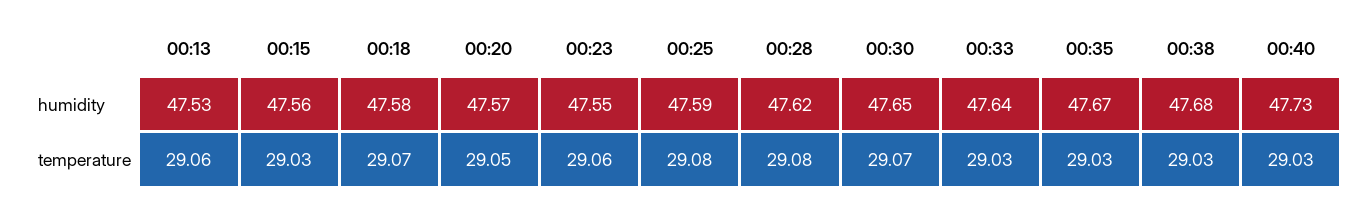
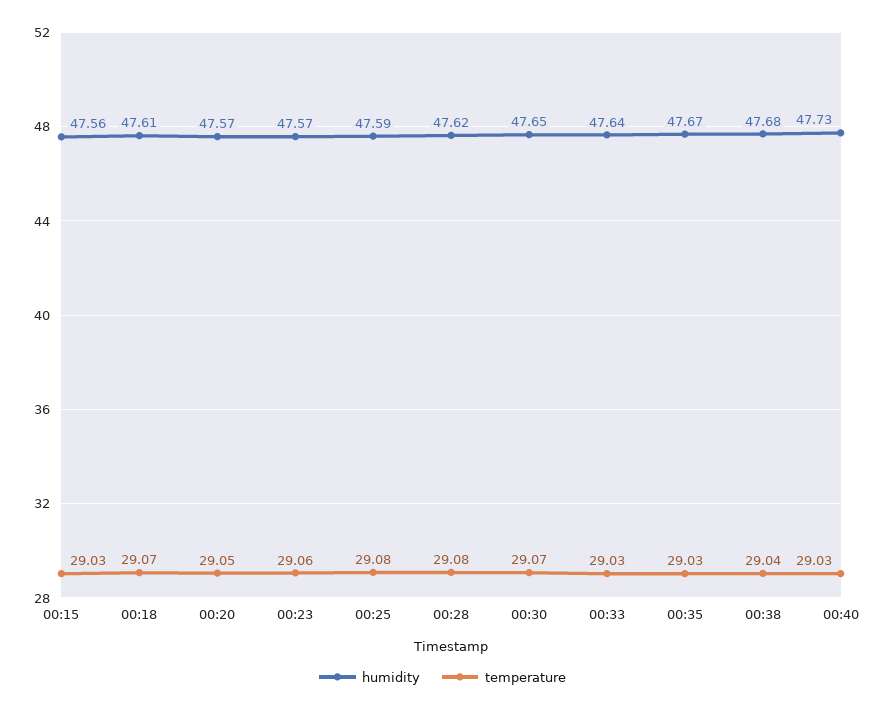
humidity, 00:13: 47.53 -> none
humidity, 00:18: 47.58 -> 47.61
humidity, 00:23: 47.55 -> 47.57
temperature, 00:13: 29.06 -> none
temperature, 00:38: 29.03 -> 29.04

